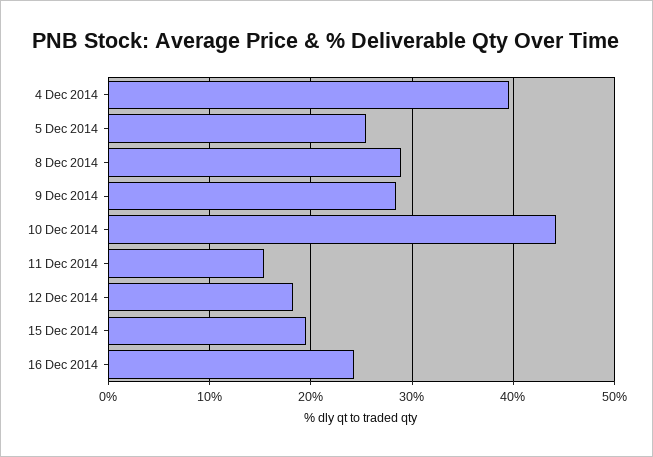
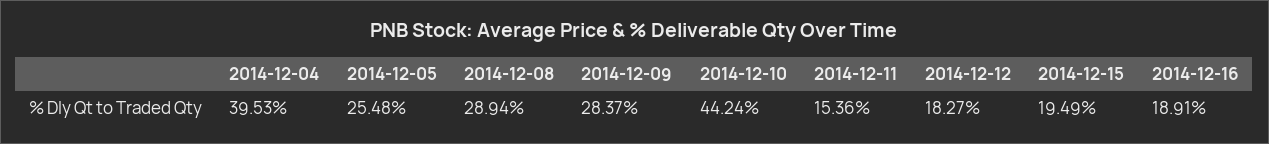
16 Dec 2014: 24 -> 18.91

